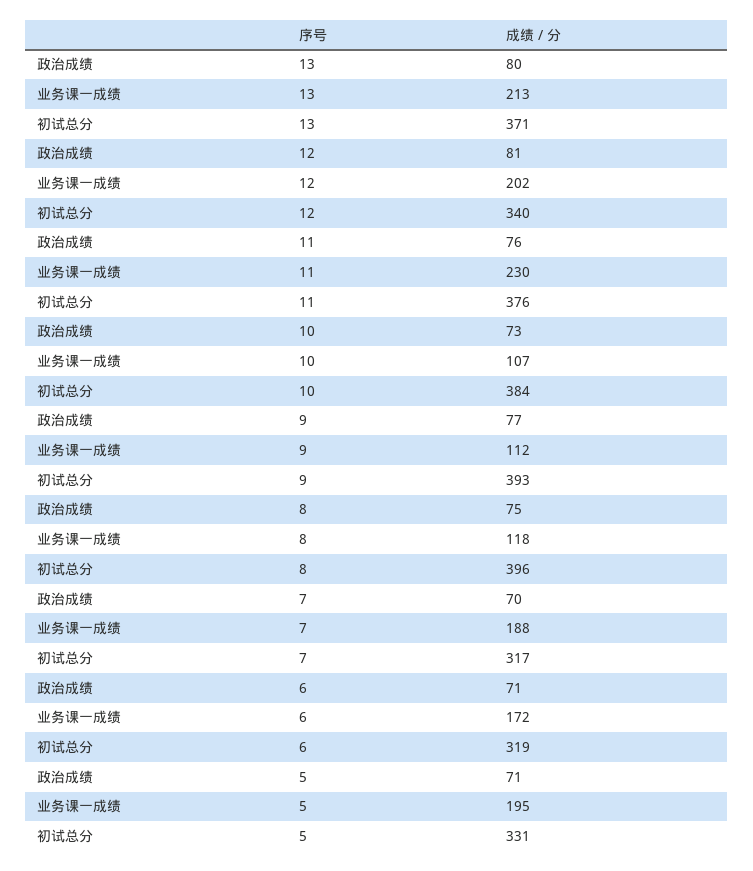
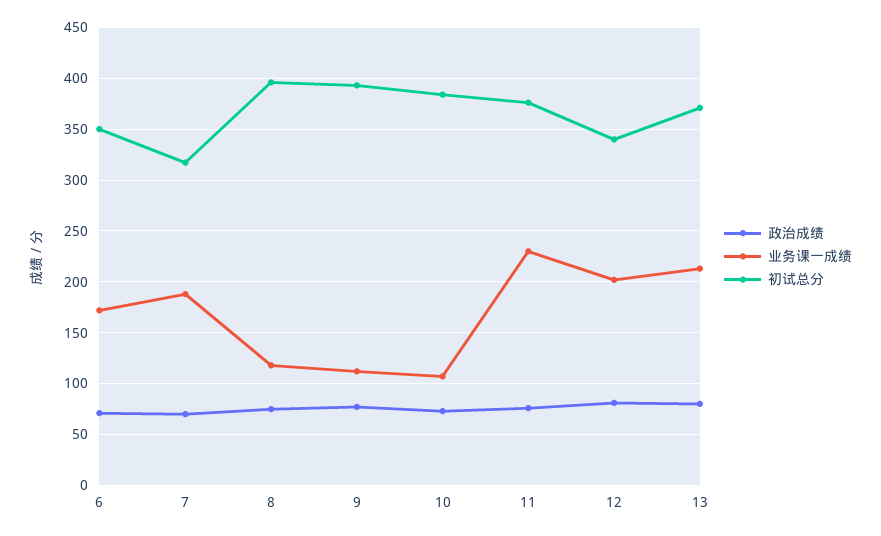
初试总分, 6: 319 -> 350
政治成绩, 5: 71 -> none
业务课一成绩, 5: 195 -> none
初试总分, 5: 331 -> none

